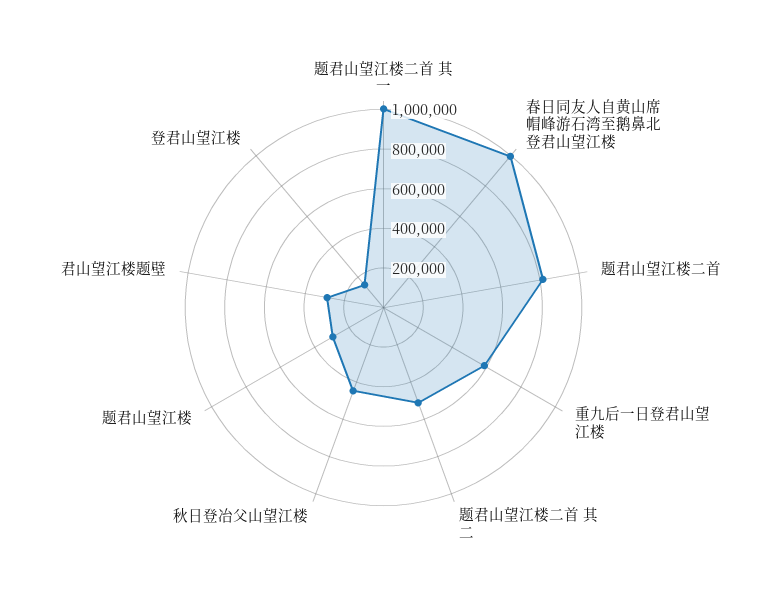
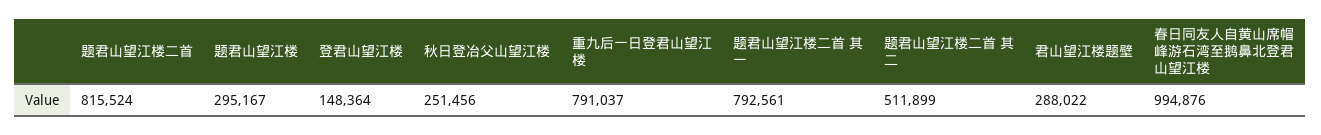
题君山望江楼二首 其一: 1000000 -> 792561
重九后一日登君山望江楼: 600000 -> 791037
秋日登冶父山望江楼: 450000 -> 251456

